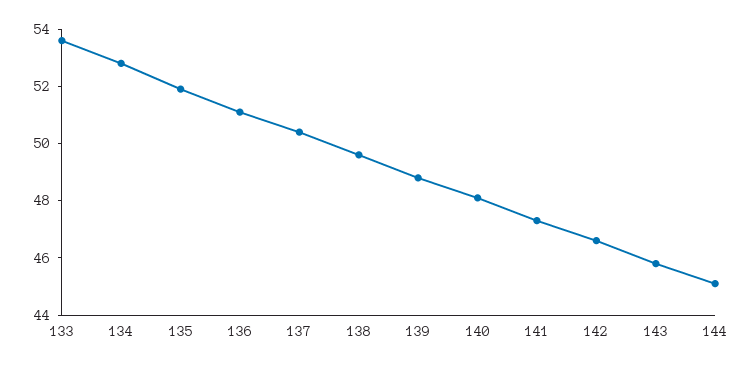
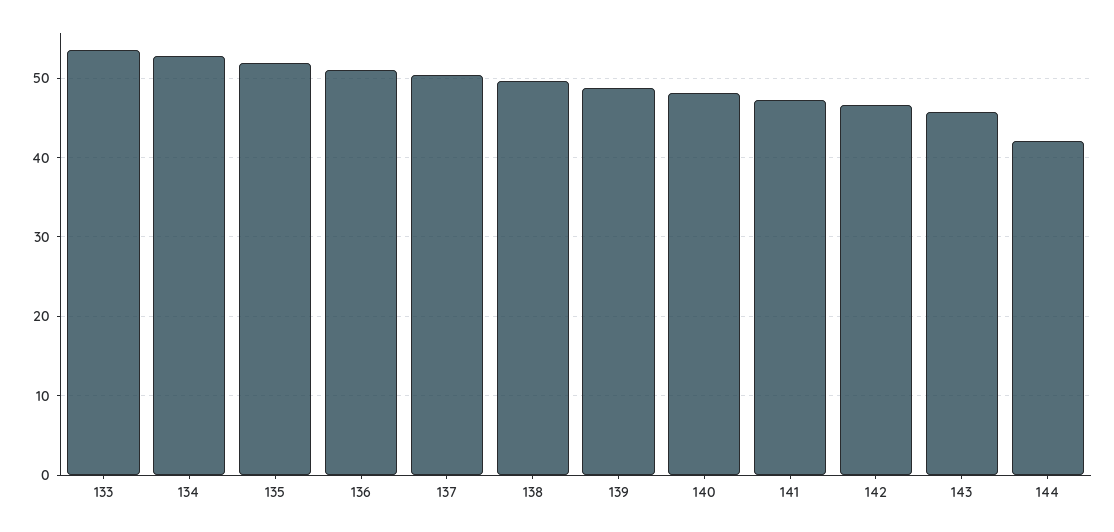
144: 45 -> 42

